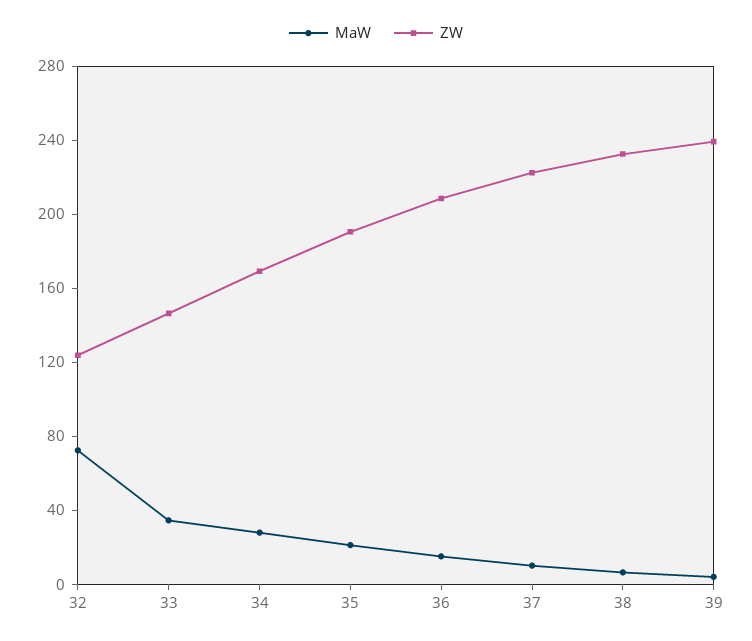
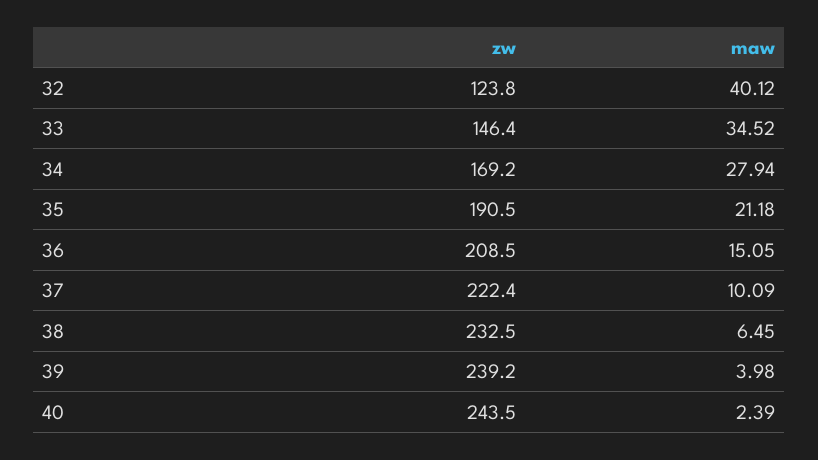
MaW, 32: 70 -> 40.12
ZW, 40: none -> 243.5
MaW, 40: none -> 2.39

